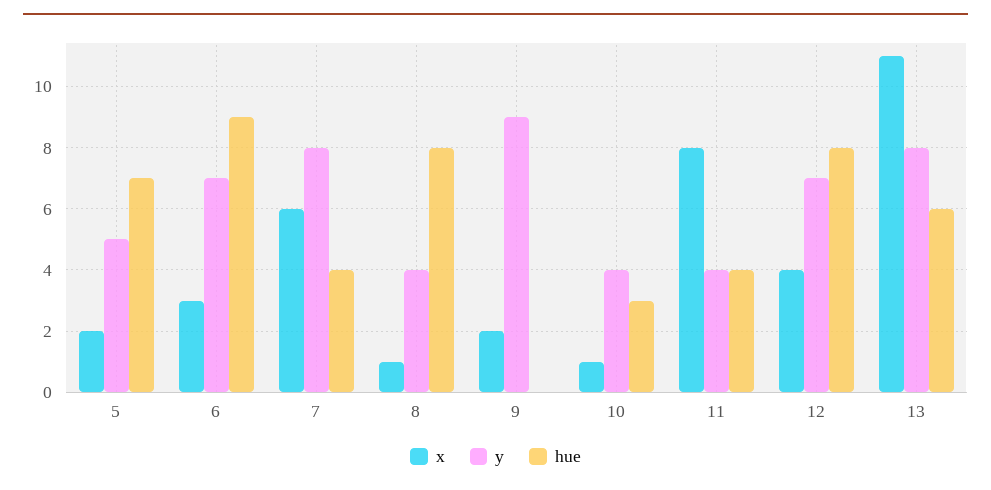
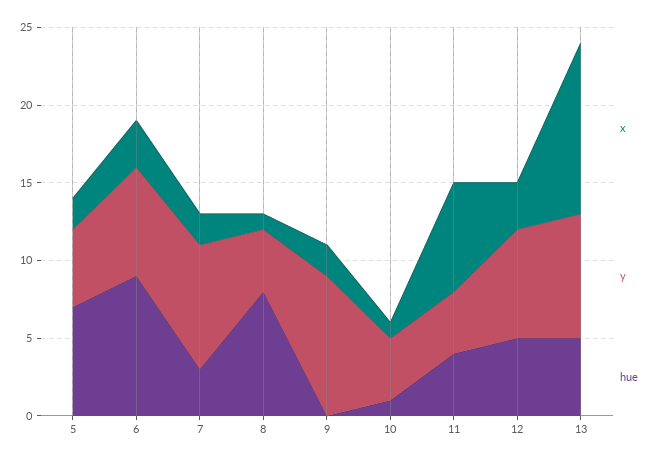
x, 7: 6 -> 2
hue, 7: 4 -> 3
hue, 10: 3 -> 1
x, 11: 8 -> 7
x, 12: 4 -> 3
hue, 12: 8 -> 5
hue, 13: 6 -> 5

